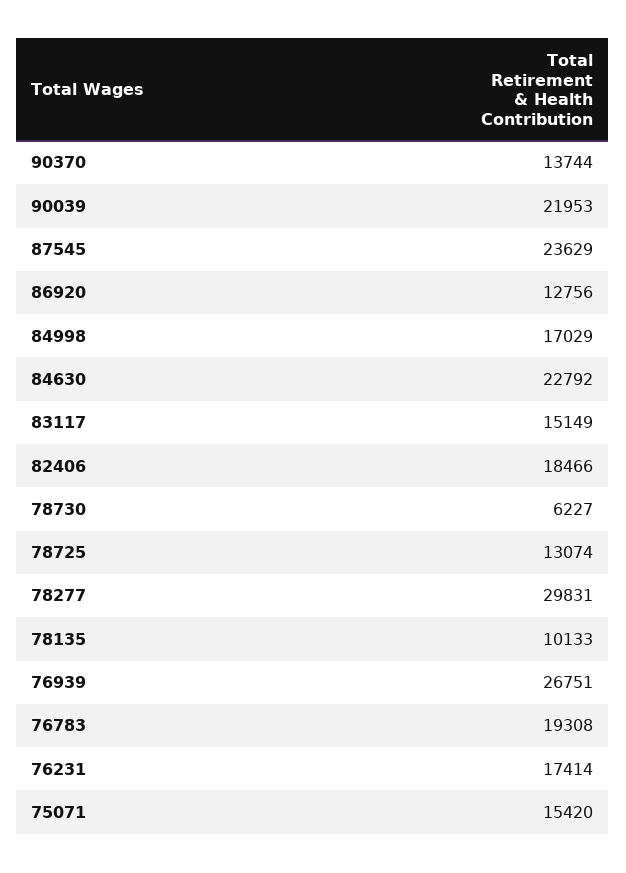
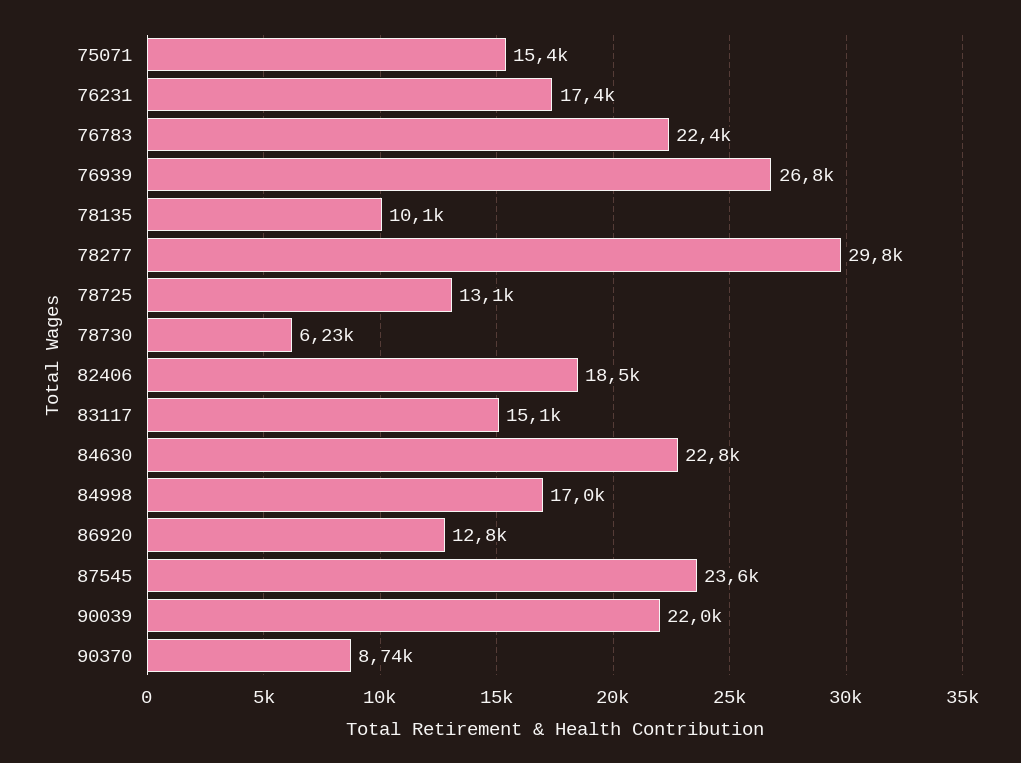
90370: 13744 -> 8740
76783: 19308 -> 22400

